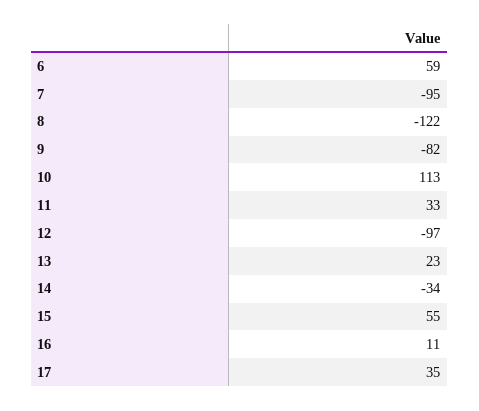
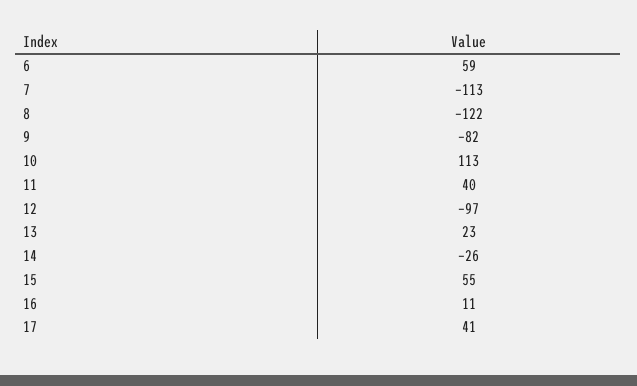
7: -95 -> -113
11: 33 -> 40
14: -34 -> -26
17: 35 -> 41

